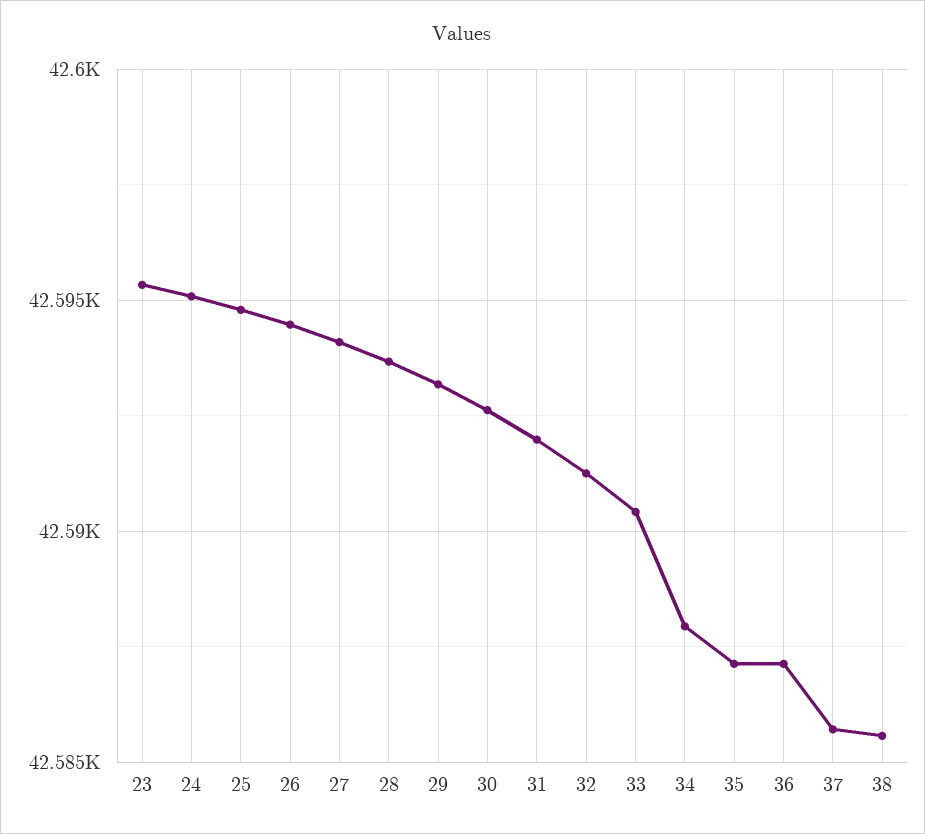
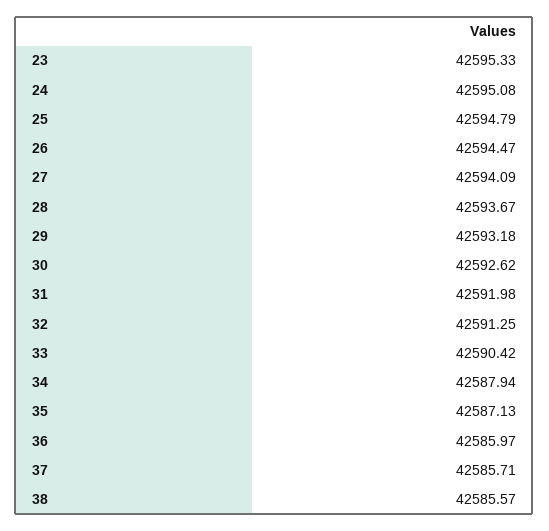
36: 42587 -> 42585.97

